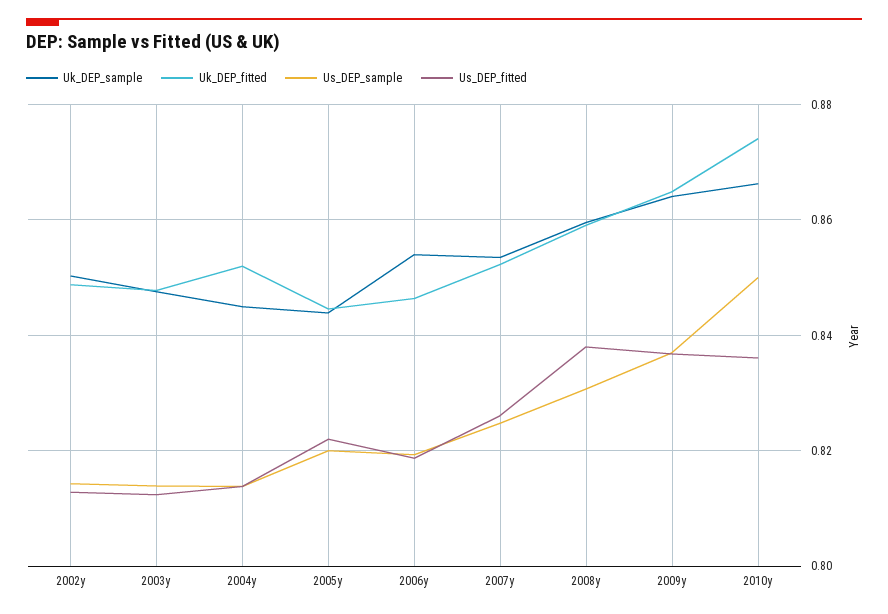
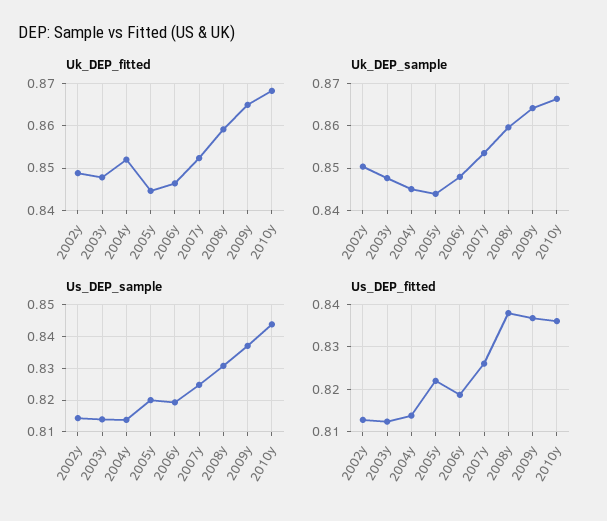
Uk_DEP_sample, 2006y: 0.854 -> 0.848
Uk_DEP_fitted, 2010y: 0.874 -> 0.868
Us_DEP_sample, 2010y: 0.85 -> 0.844

